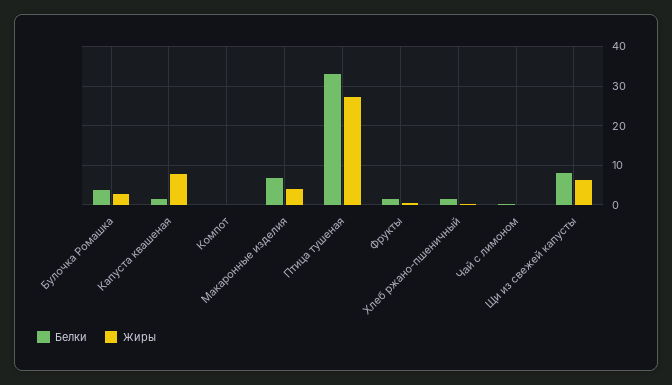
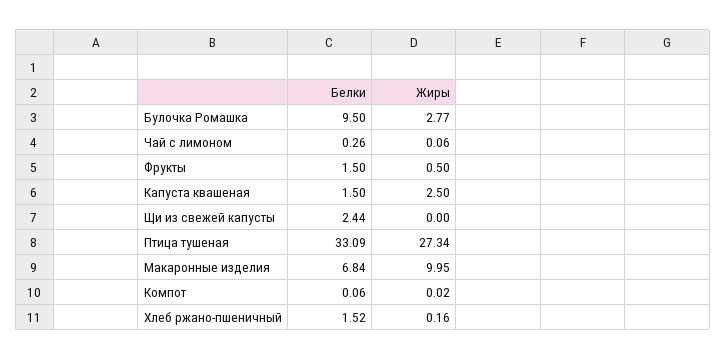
Белки, Булочка Ромашка: 4 -> 9.5
Жиры, Капуста квашеная: 8 -> 2.5
Жиры, Макаронные изделия: 4 -> 9.95
Белки, Щи из свежей капусты: 8 -> 2.44
Жиры, Щи из свежей капусты: 6 -> 0

